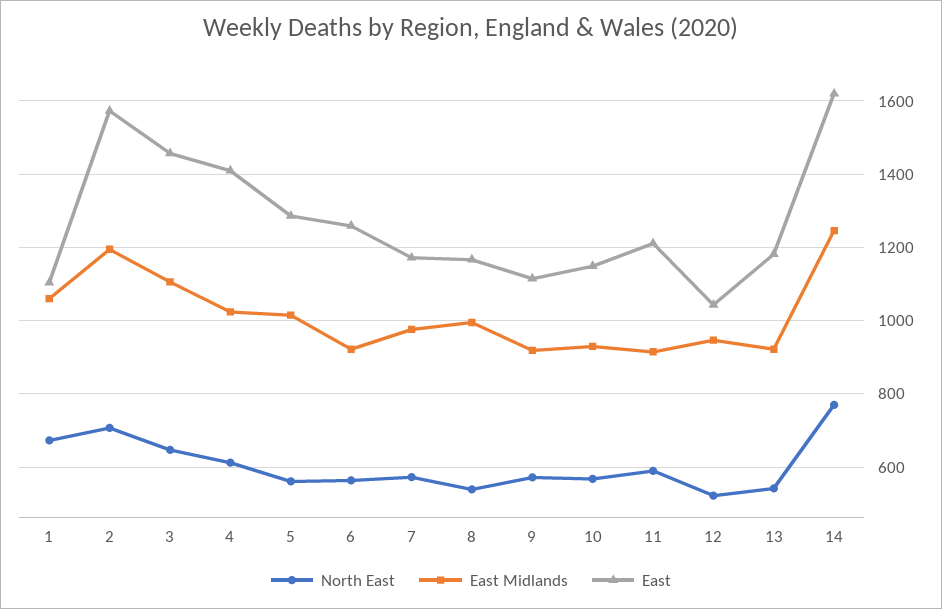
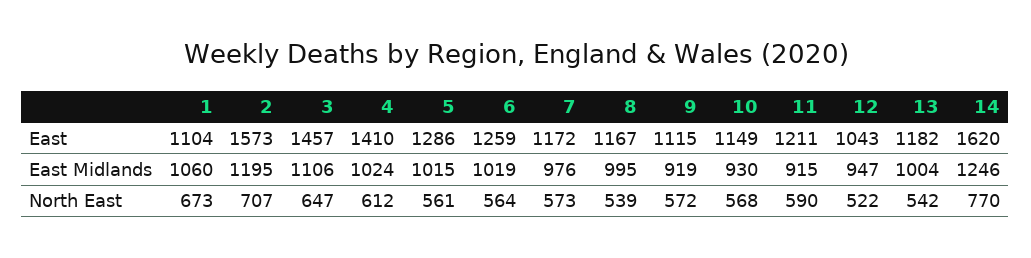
East Midlands, 6: 920 -> 1019
East Midlands, 13: 920 -> 1004

